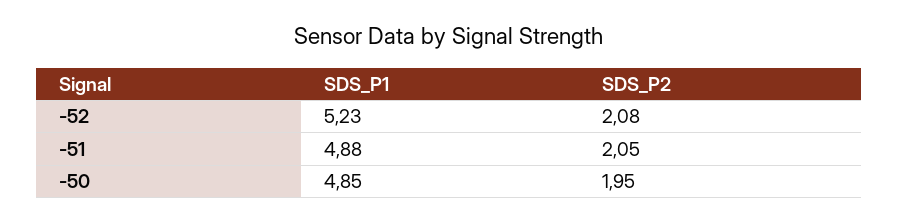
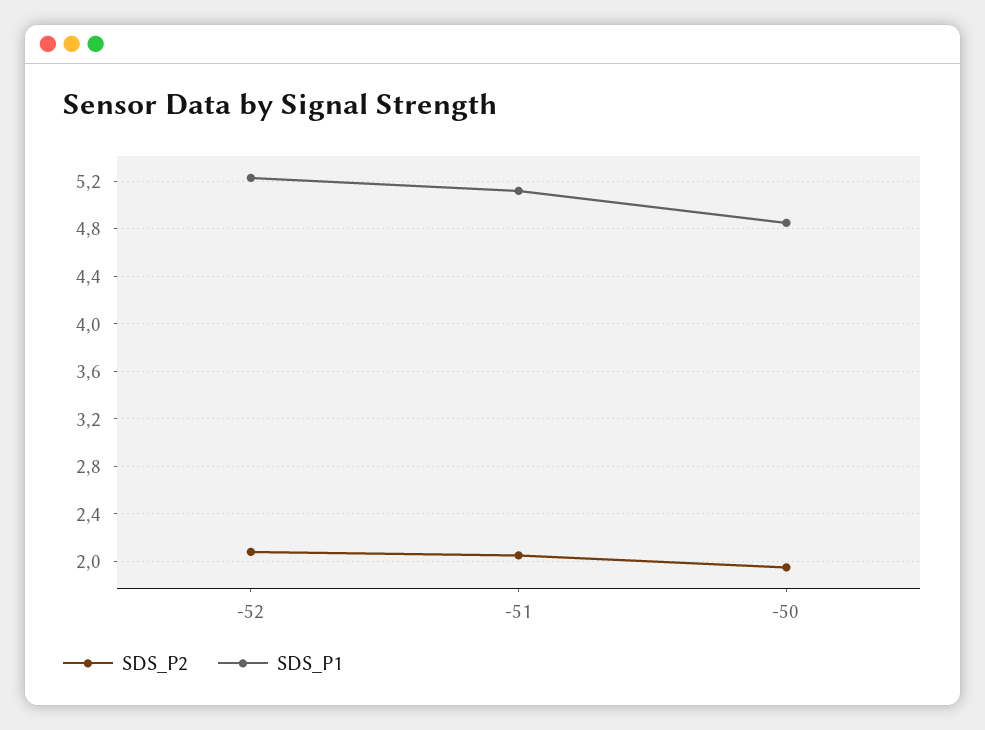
SDS_P1, -51: 4.88 -> 5.1

